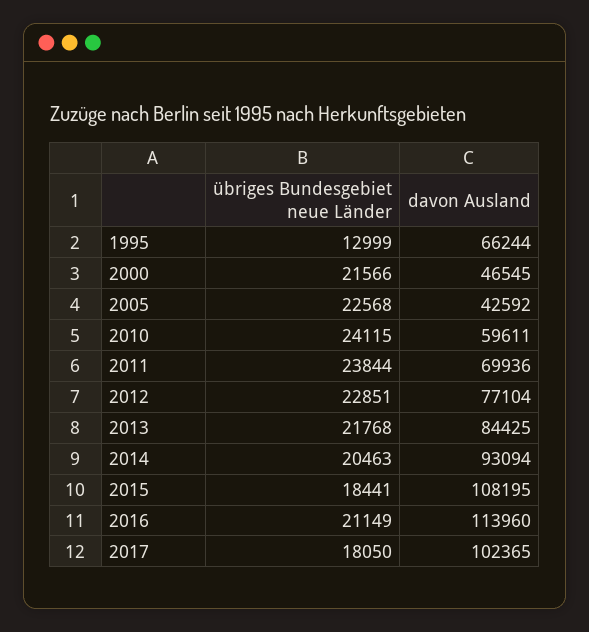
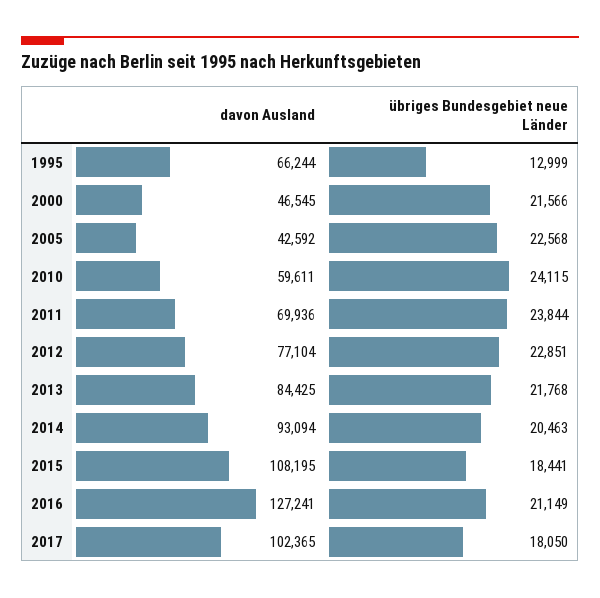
davon Ausland, 2016: 113960 -> 127241

